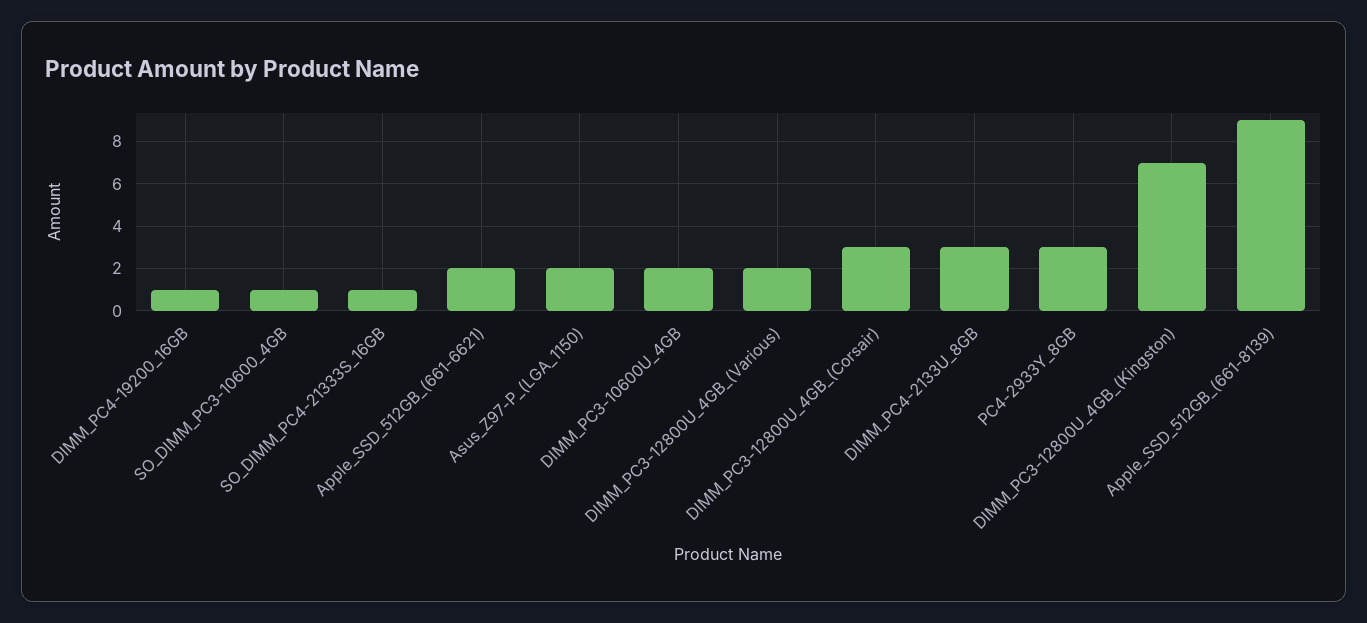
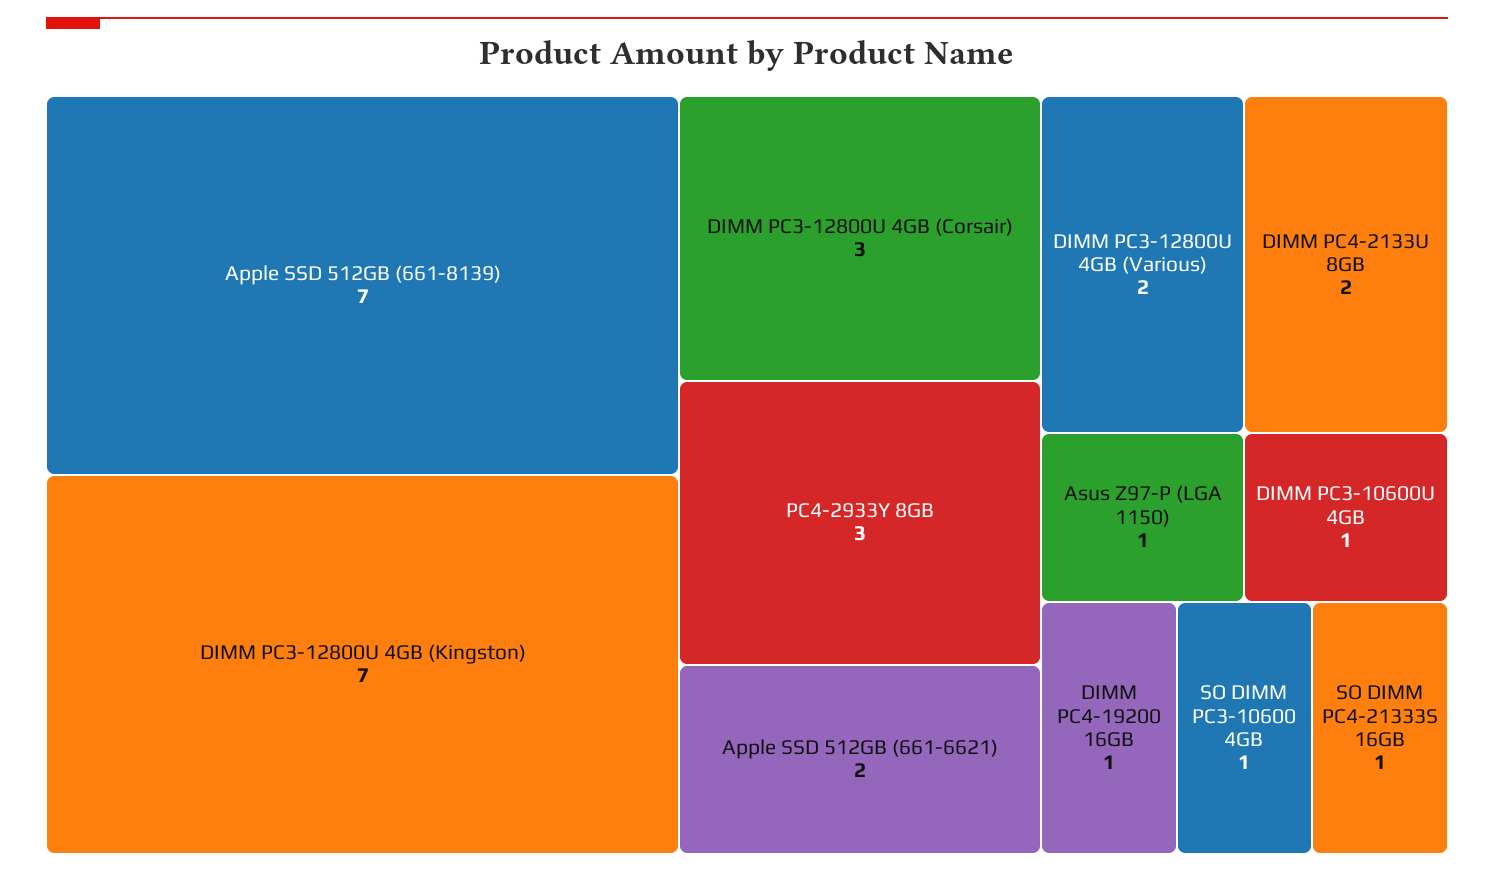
Asus_Z97-P_(LGA_1150): 2 -> 1
DIMM_PC3-10600U_4GB: 2 -> 1
DIMM_PC4-2133U_8GB: 3 -> 2
Apple_SSD_512GB_(661-8139): 9 -> 7

